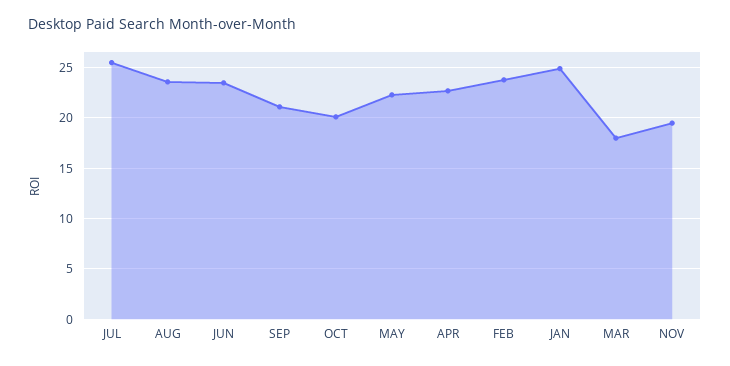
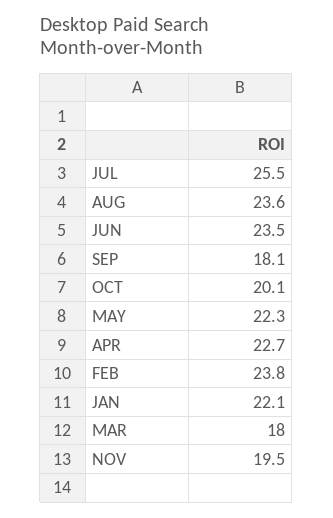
SEP: 21 -> 18.1
JAN: 25 -> 22.1

